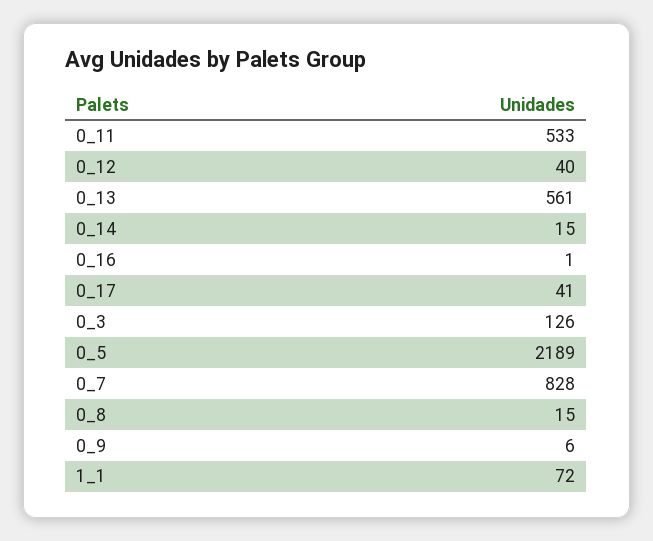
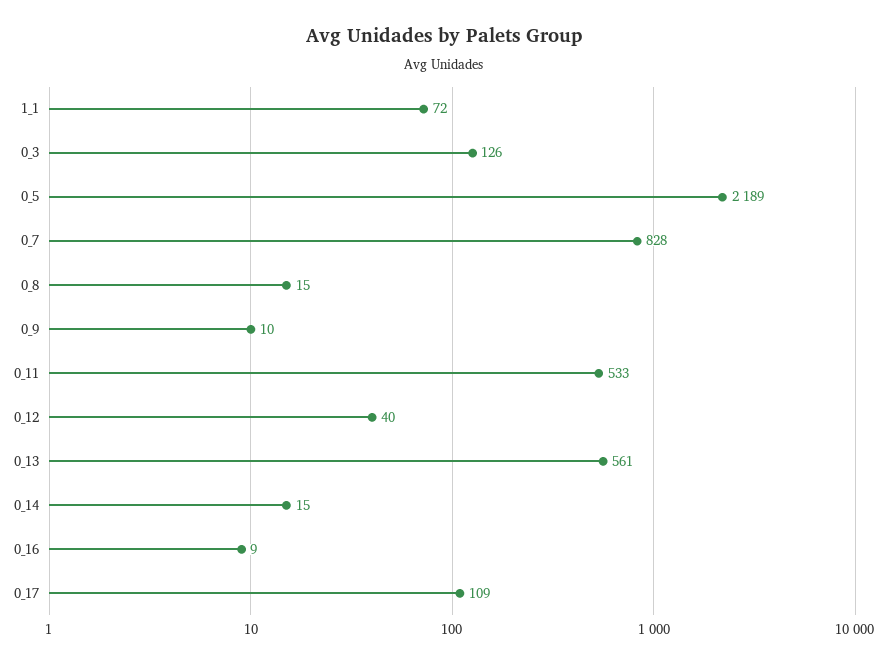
0_16: 1 -> 9
0_17: 41 -> 109
0_9: 6 -> 10

